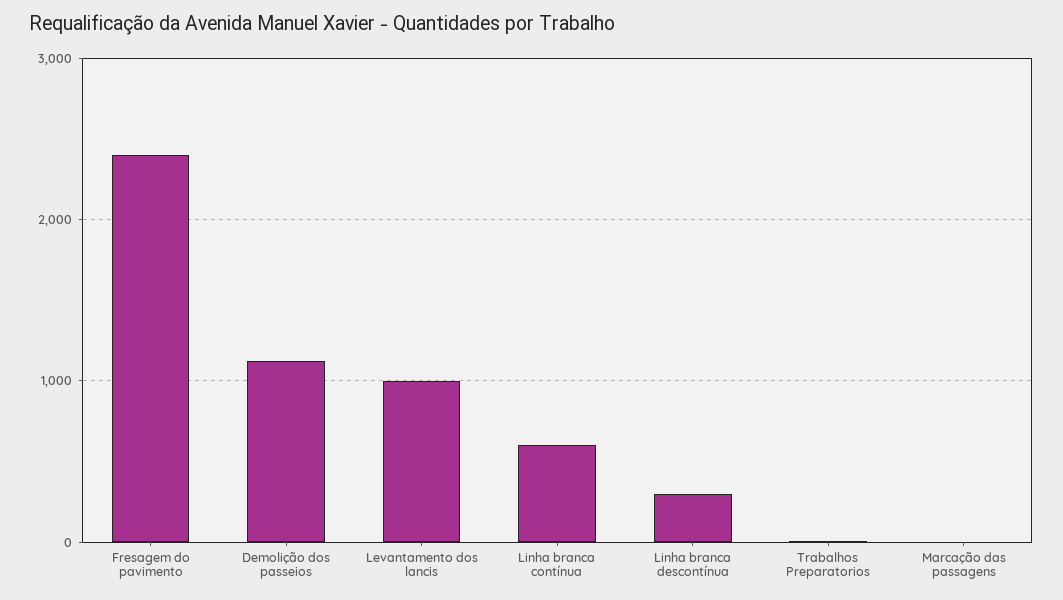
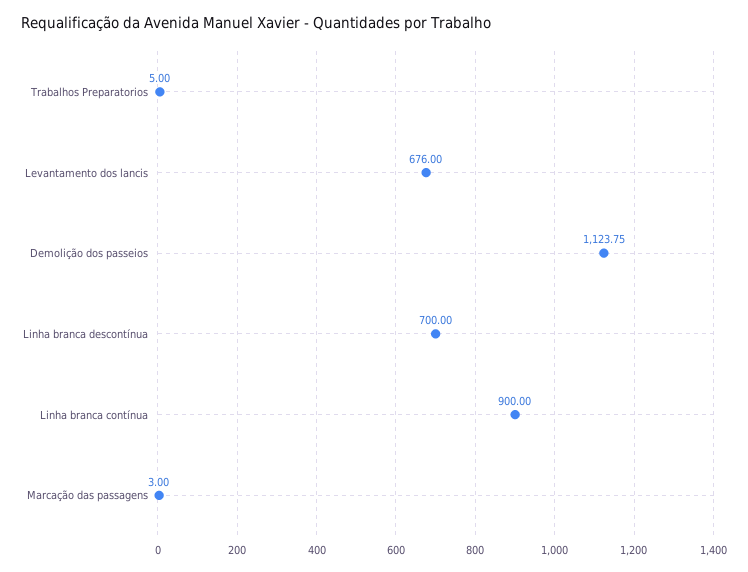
Fresagem do pavimento: 2400 -> none
Levantamento dos lancis: 1000 -> 676
Linha branca contínua: 600 -> 900
Linha branca descontínua: 300 -> 700

